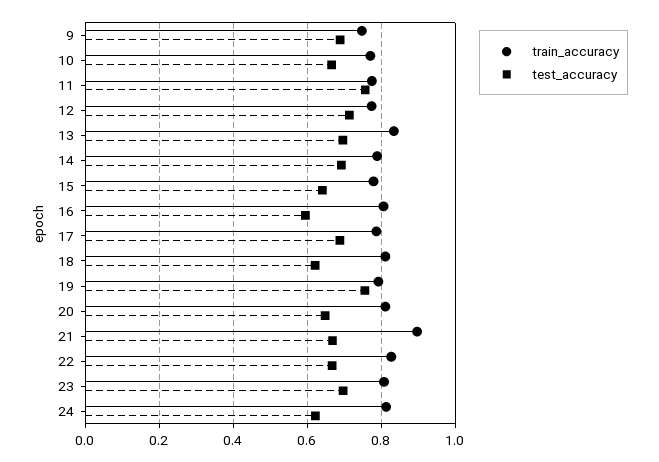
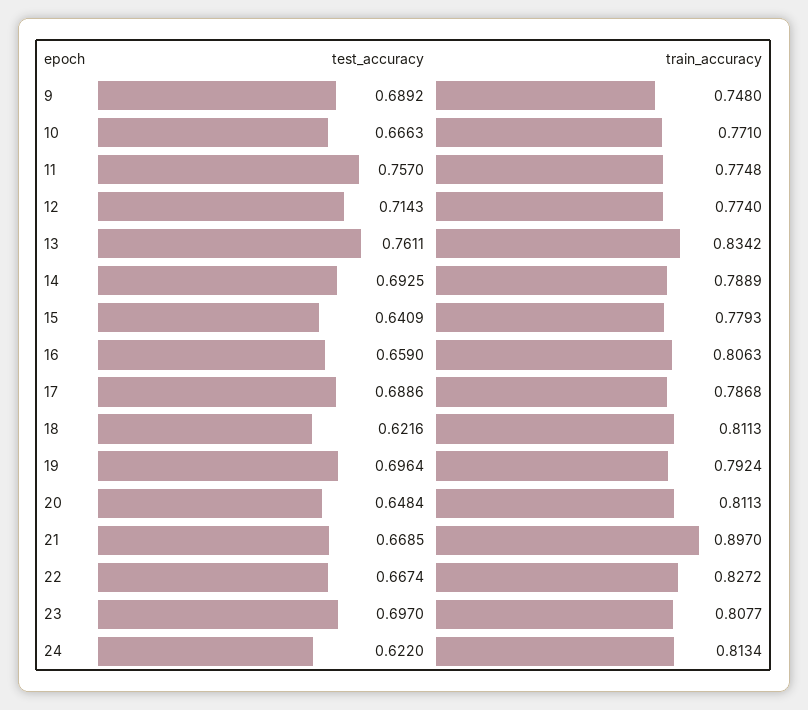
test_accuracy, 13: 0.7 -> 0.7611
test_accuracy, 16: 0.6 -> 0.659
test_accuracy, 19: 0.76 -> 0.6964

